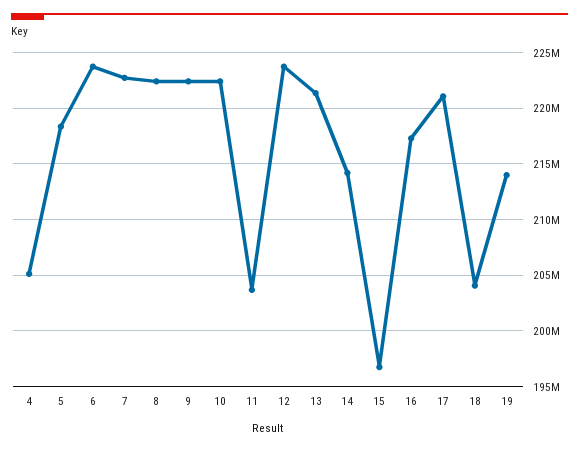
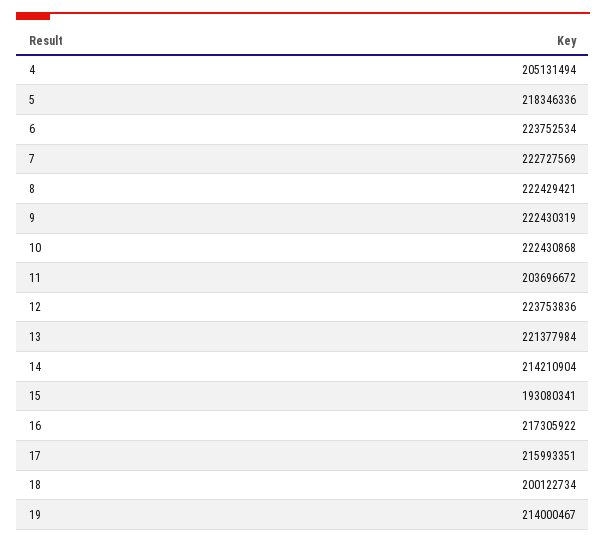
15: 197000000 -> 193080341
17: 221000000 -> 215993351
18: 204000000 -> 200122734

